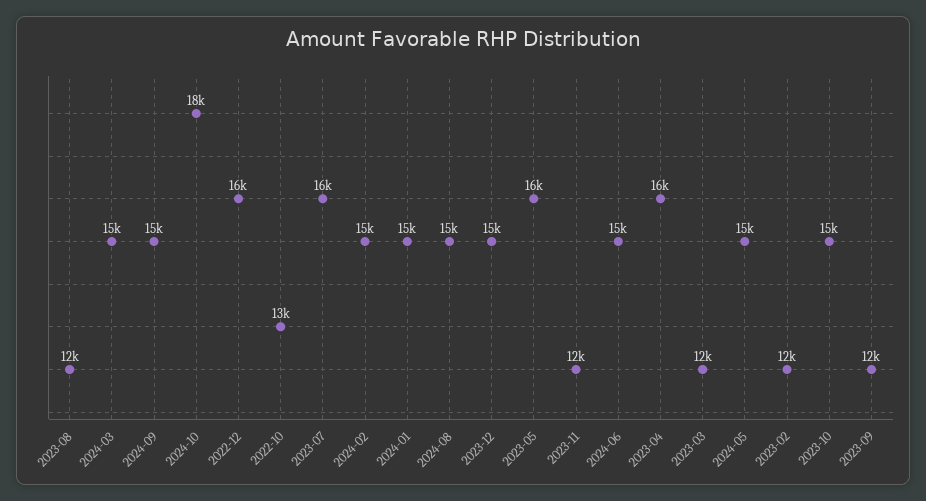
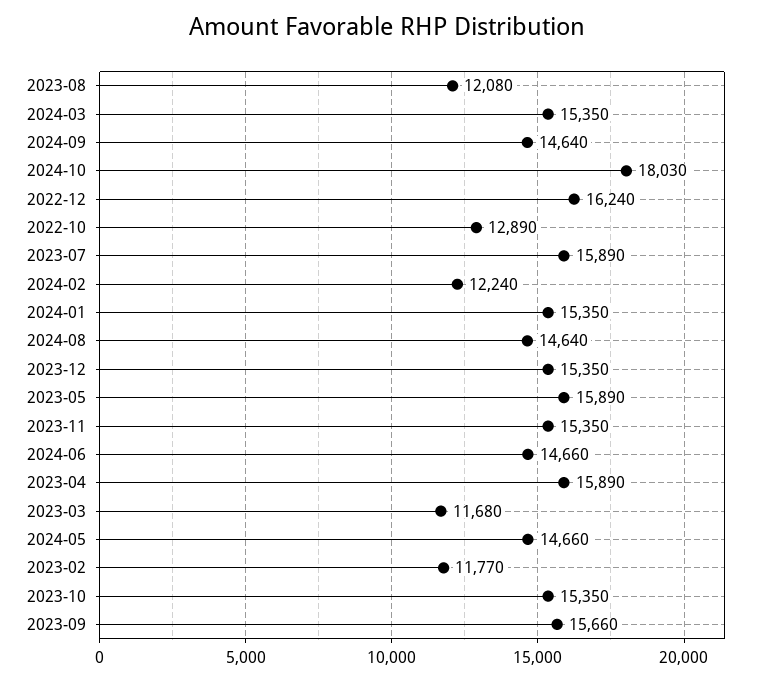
2024-02: 15000 -> 12240
2023-11: 12000 -> 15350
2023-09: 12000 -> 15660

